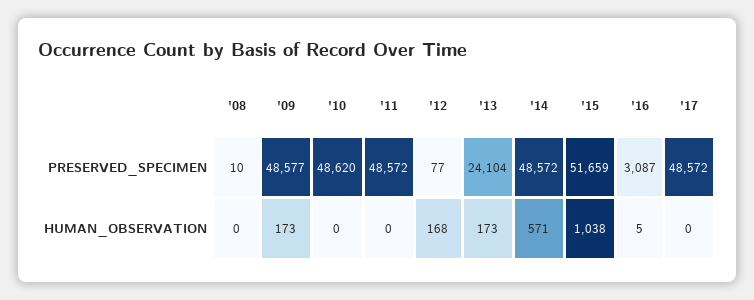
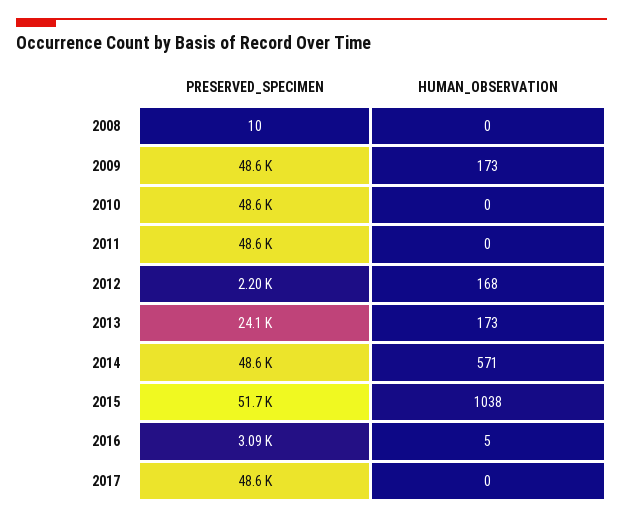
'12, PRESERVED_SPECIMEN: 77 -> 2200

